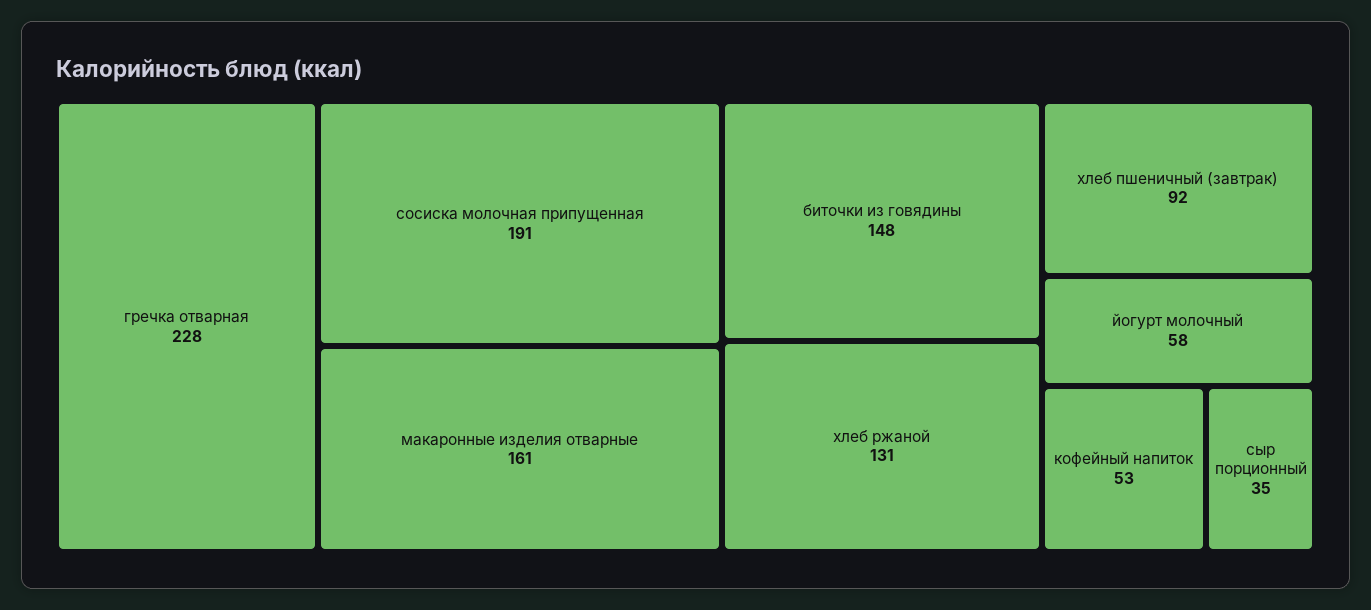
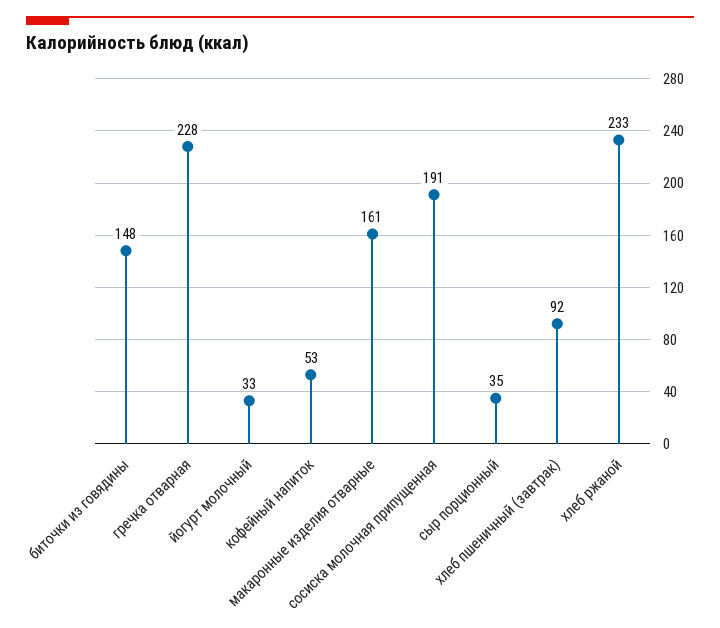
хлеб ржаной: 131 -> 233
йогурт молочный: 58 -> 33

